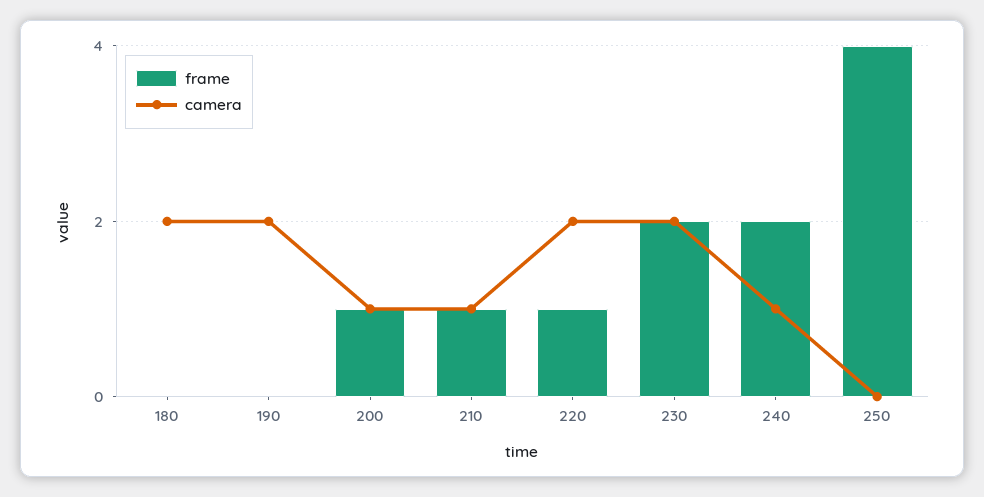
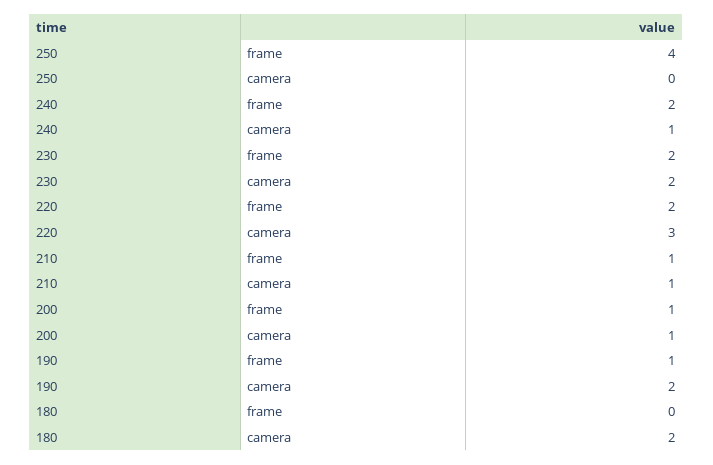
frame, 190: 0 -> 1
frame, 220: 1 -> 2
camera, 220: 2 -> 3

